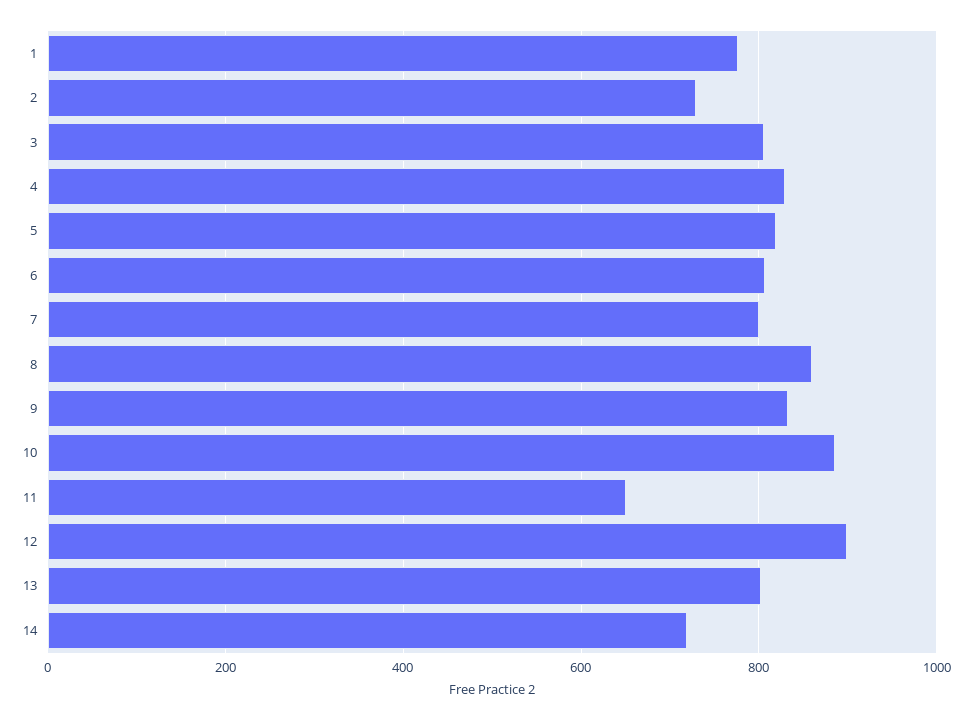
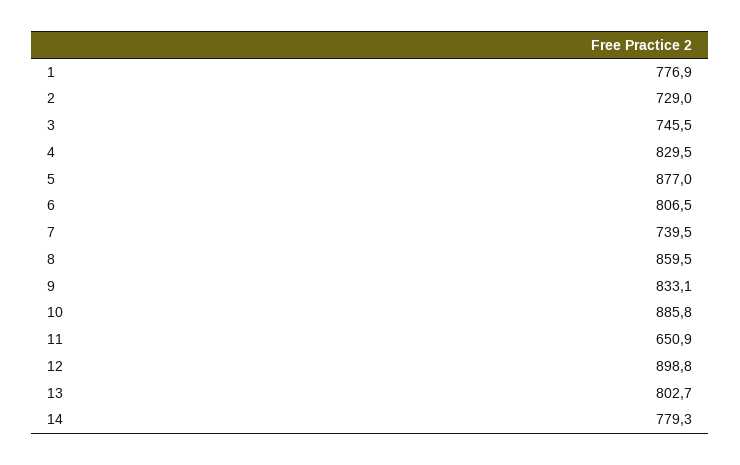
3: 800 -> 745.5
5: 820 -> 877
7: 800 -> 739.5
14: 720 -> 779.3

